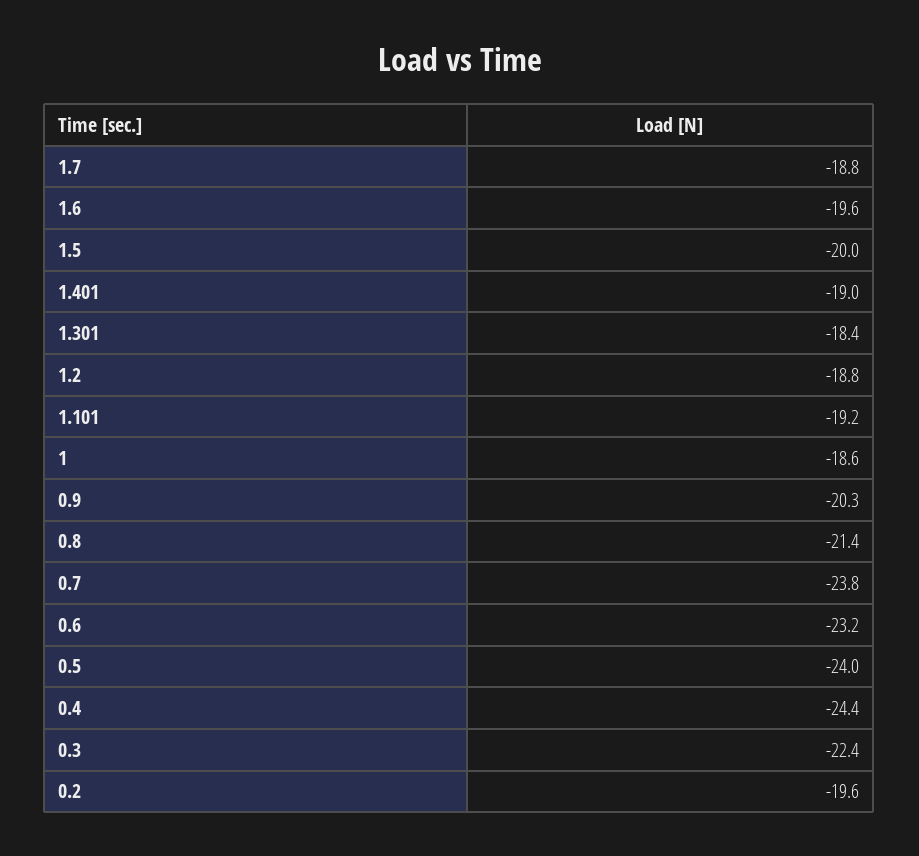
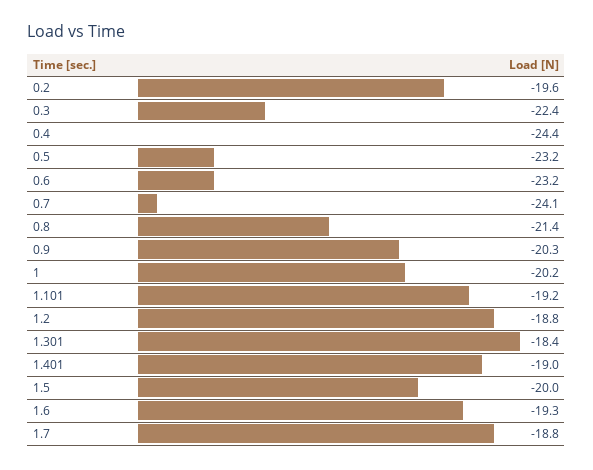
1.6: -19.6 -> -19.3
1: -18.6 -> -20.2
0.7: -23.8 -> -24.1
0.5: -24 -> -23.2

